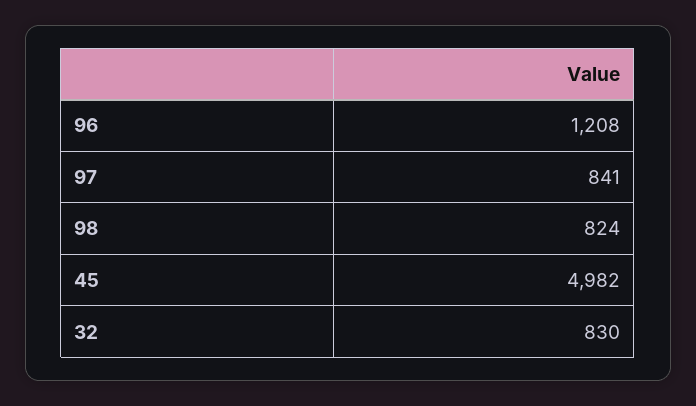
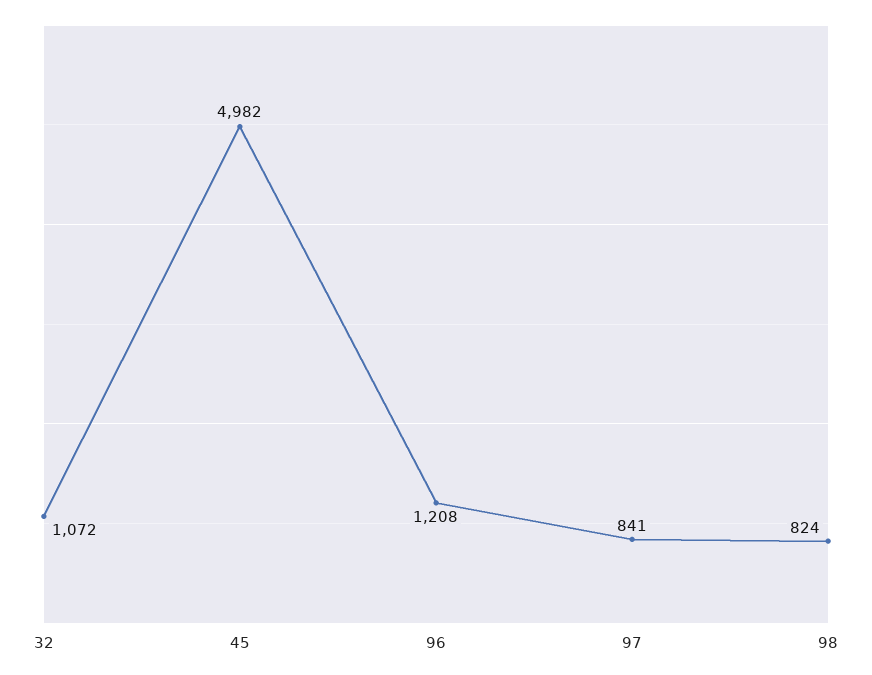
32: 830 -> 1072

